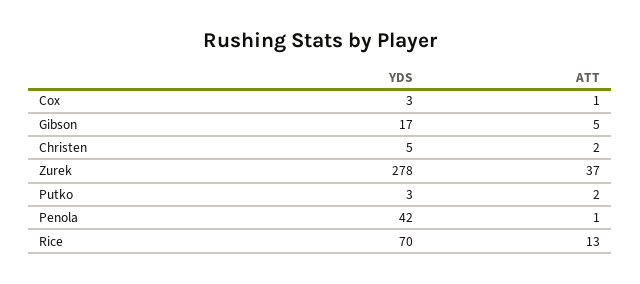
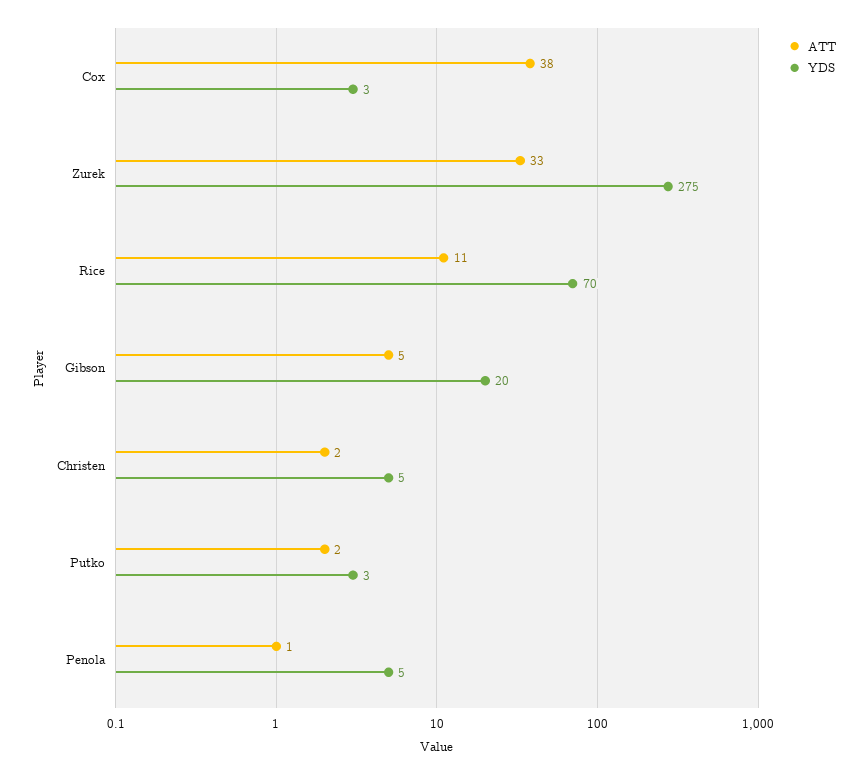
ATT, Cox: 1 -> 38
YDS, Gibson: 17 -> 20
YDS, Zurek: 278 -> 275
ATT, Zurek: 37 -> 33
YDS, Penola: 42 -> 5
ATT, Rice: 13 -> 11

